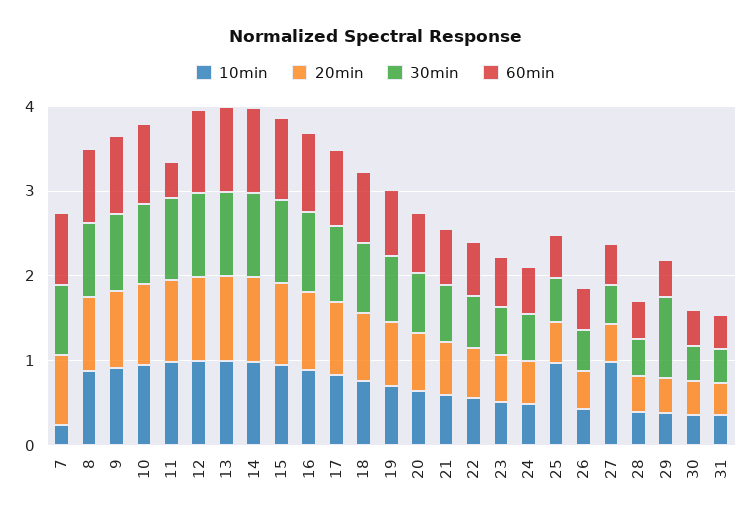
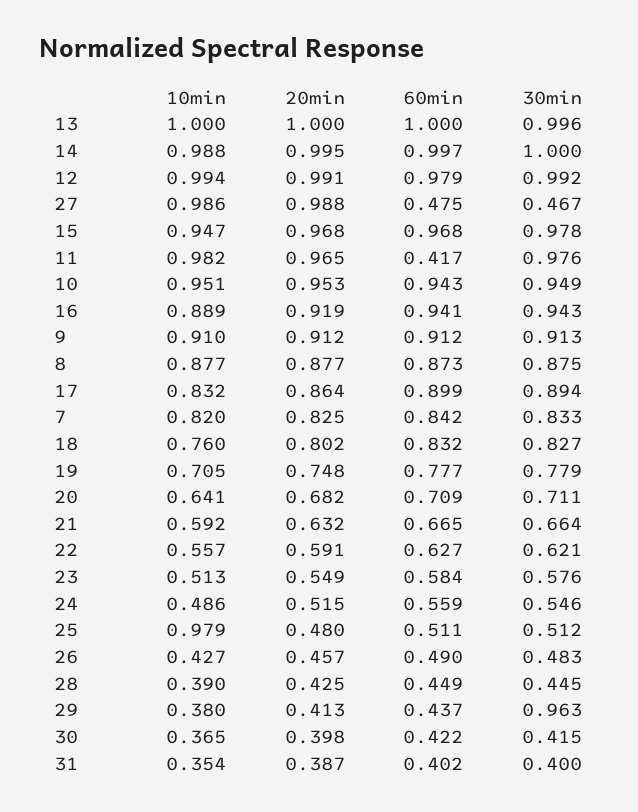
10min, 7: 0.2 -> 0.82
20min, 27: 0.4 -> 0.988

